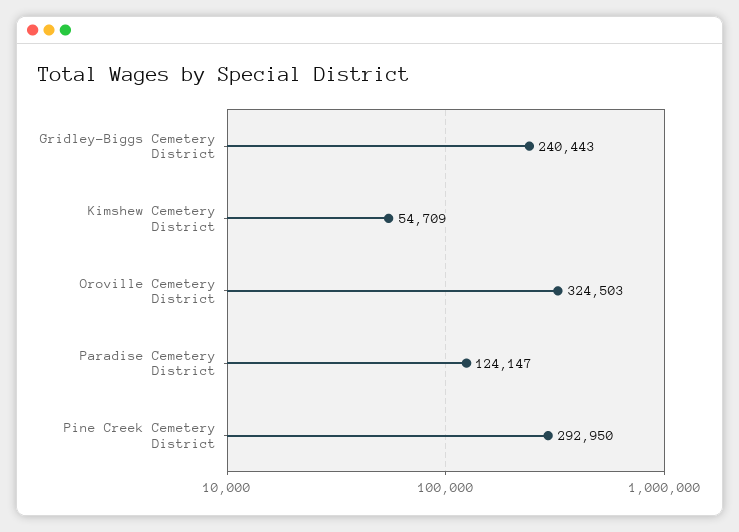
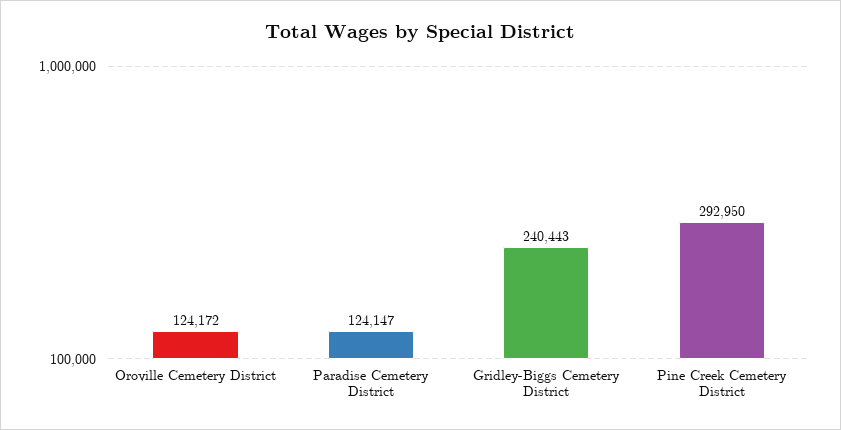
Kimshew Cemetery District: 54709 -> none
Oroville Cemetery District: 324503 -> 124172

